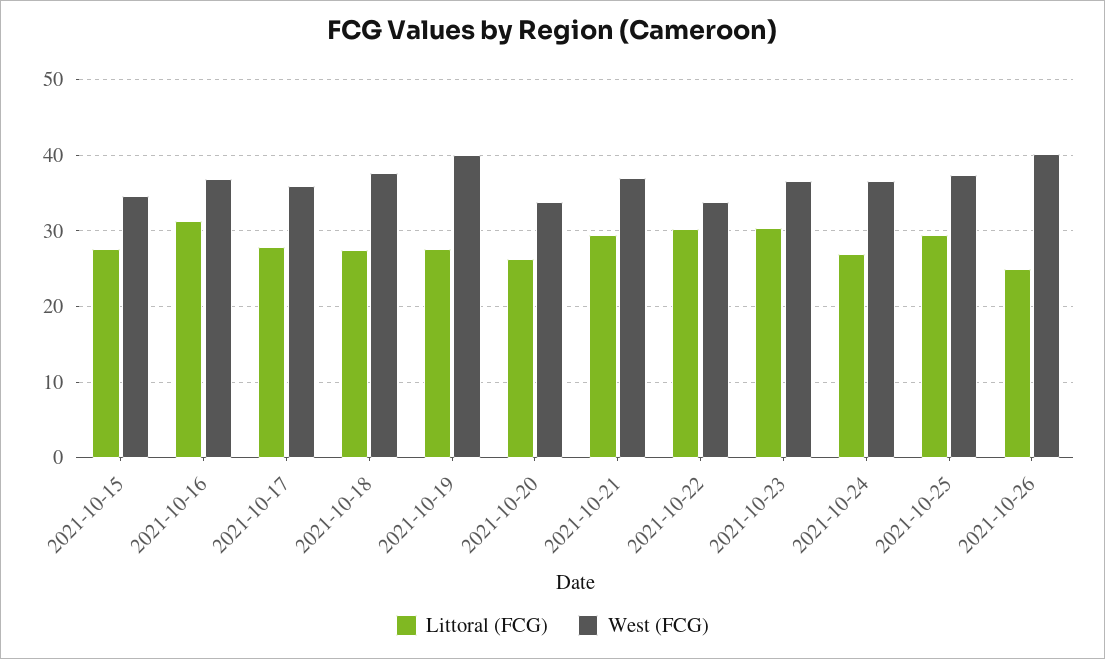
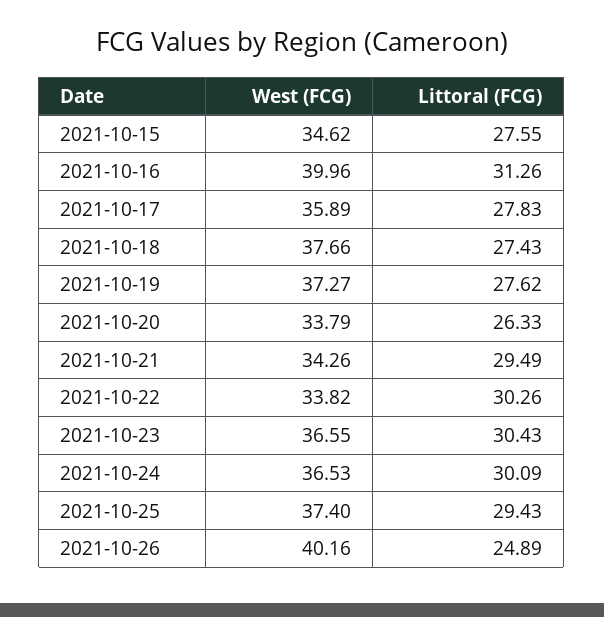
West (FCG), 2021-10-16: 37 -> 39.96
West (FCG), 2021-10-19: 40 -> 37.27
West (FCG), 2021-10-21: 37 -> 34.26
Littoral (FCG), 2021-10-24: 27 -> 30.09

